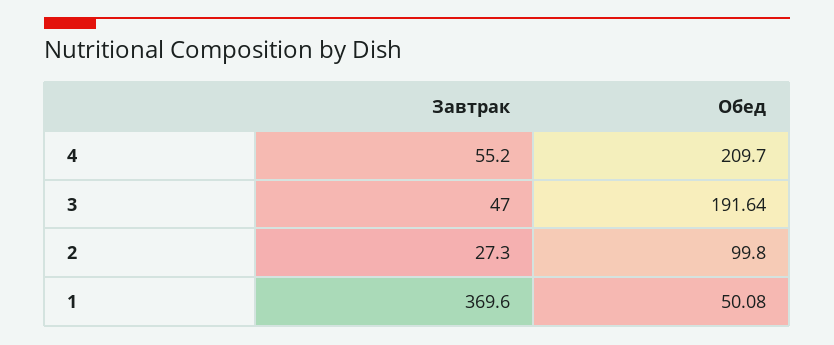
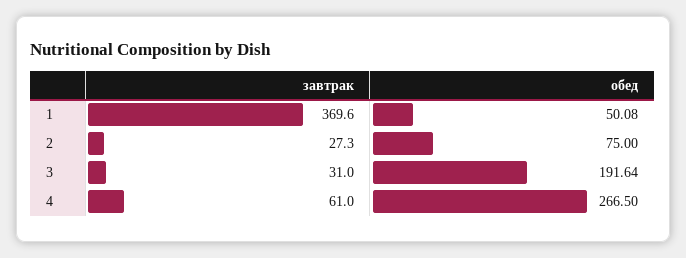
Завтрак, 4: 55.2 -> 61
Обед, 4: 209.7 -> 266.5
Завтрак, 3: 47 -> 31
Обед, 2: 99.8 -> 75

